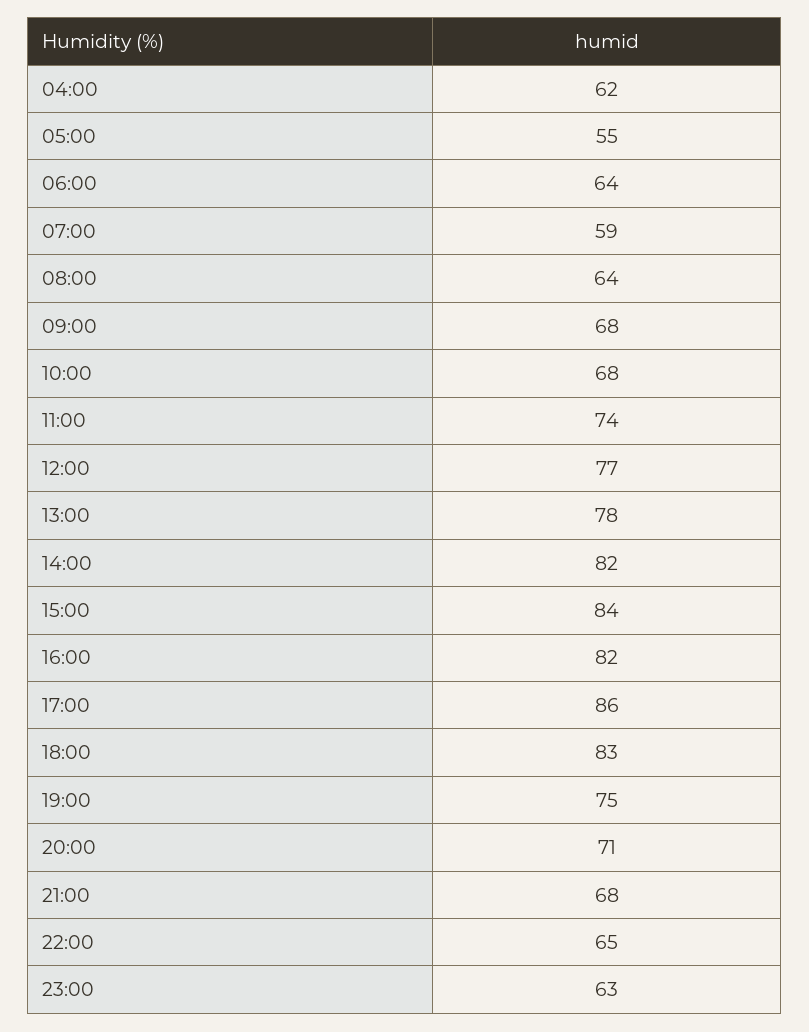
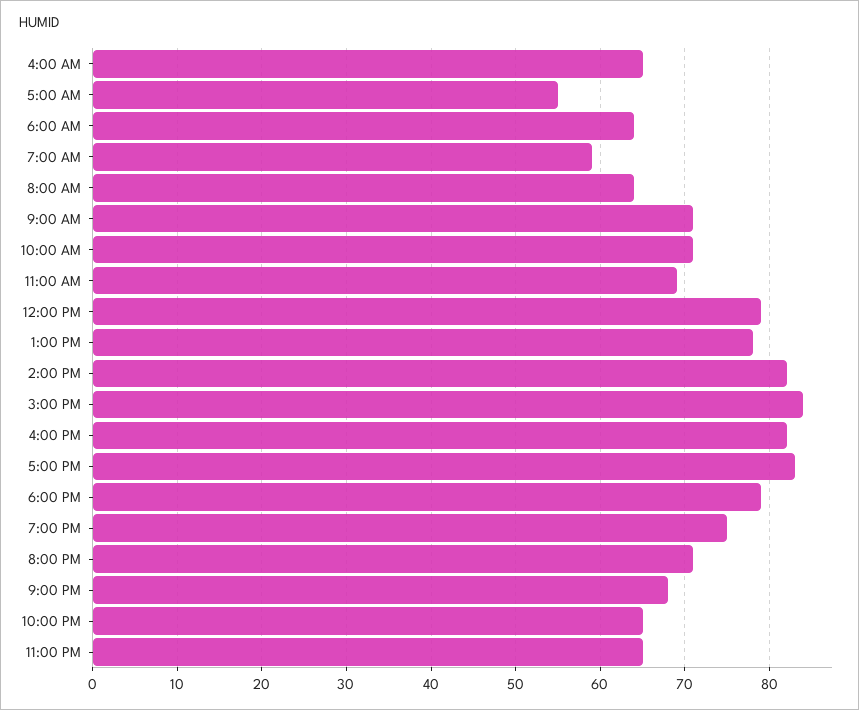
04:00: 62 -> 65
09:00: 68 -> 71
10:00: 68 -> 71
11:00: 74 -> 69
12:00: 77 -> 79
17:00: 86 -> 83
18:00: 83 -> 79
23:00: 63 -> 65

